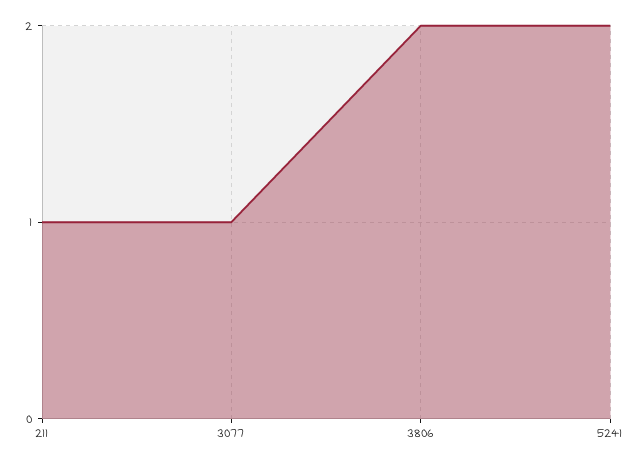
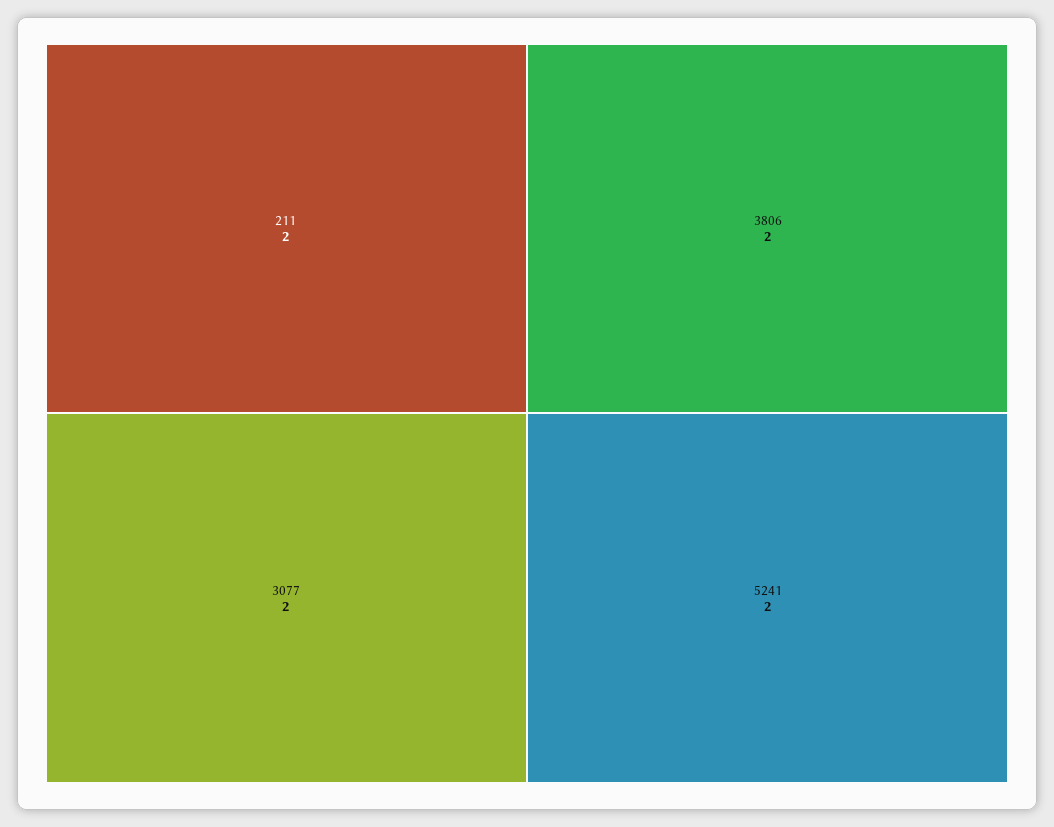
211: 1 -> 2
3077: 1 -> 2

